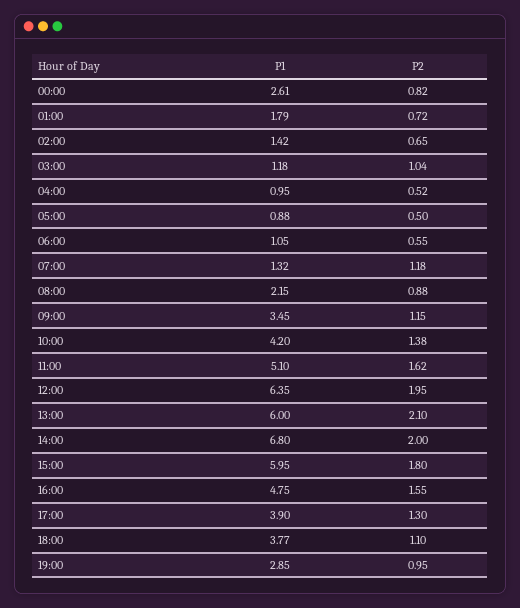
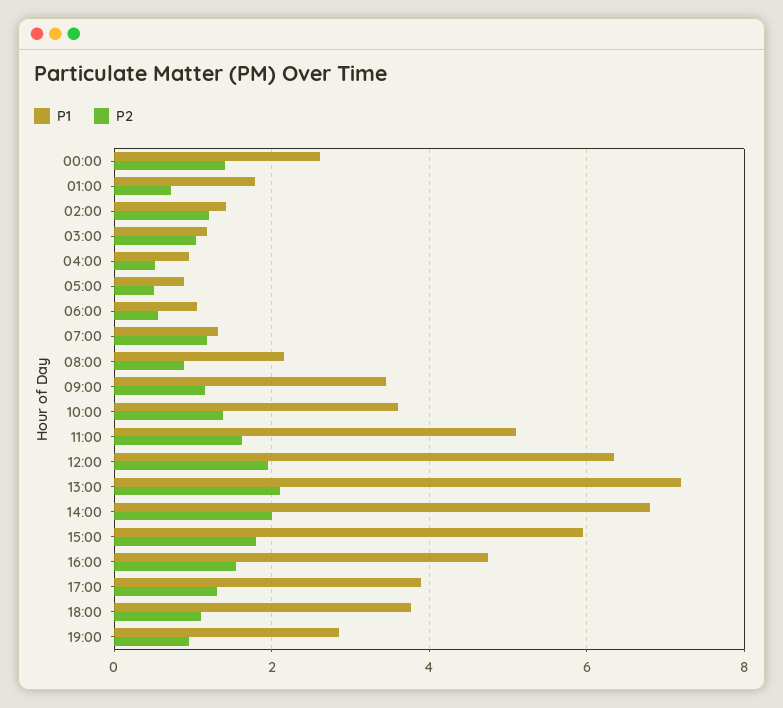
P2, 00:00: 0.82 -> 1.4
P2, 02:00: 0.65 -> 1.2
P1, 10:00: 4.2 -> 3.6
P1, 13:00: 6 -> 7.2

